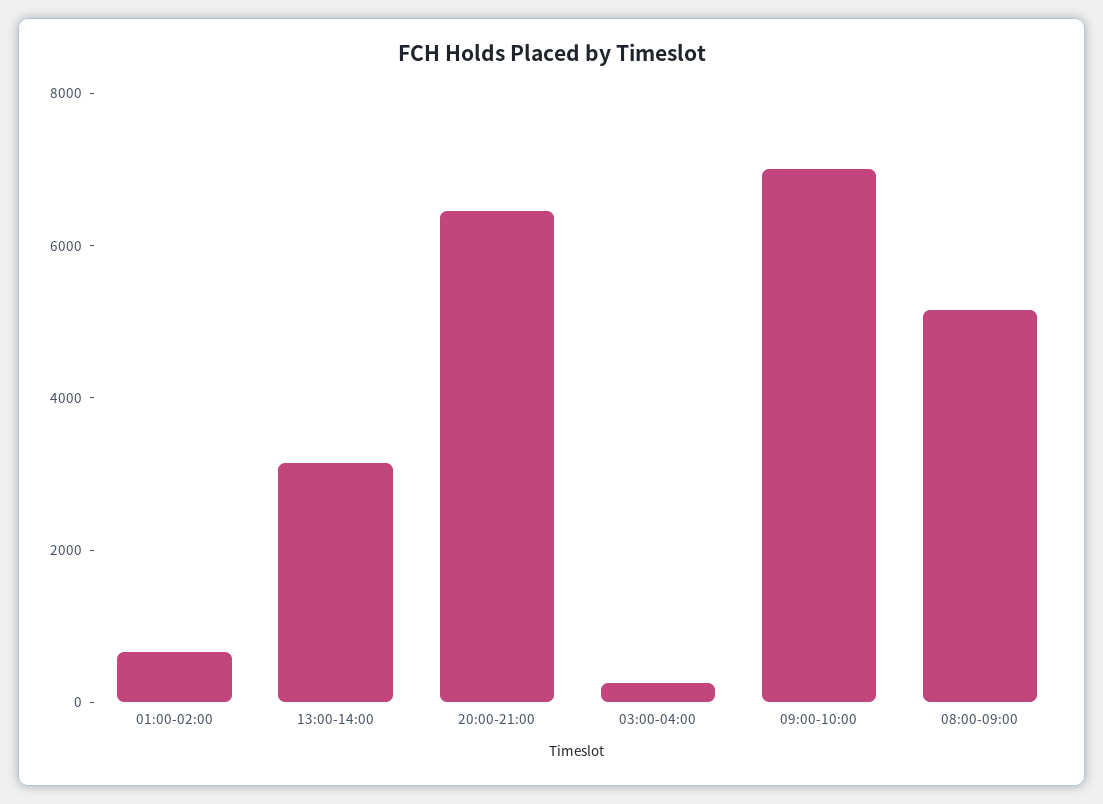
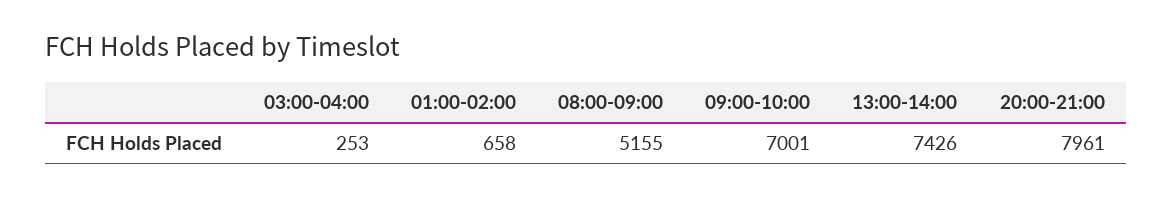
13:00-14:00: 3000 -> 7426
20:00-21:00: 6500 -> 7961

